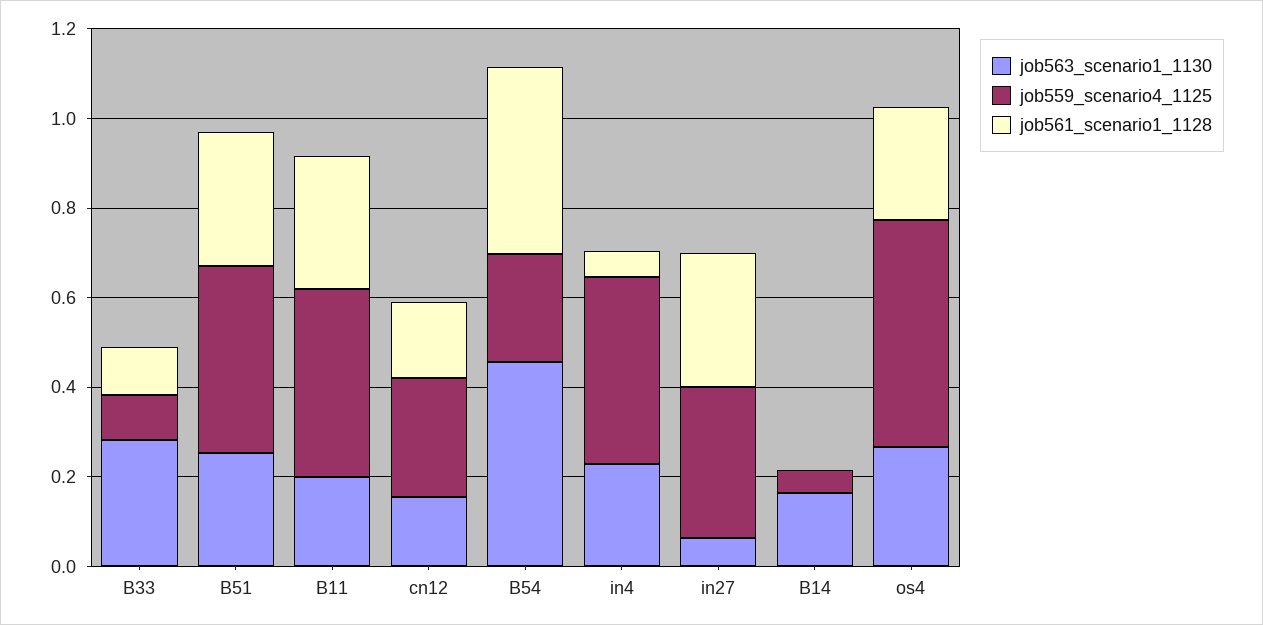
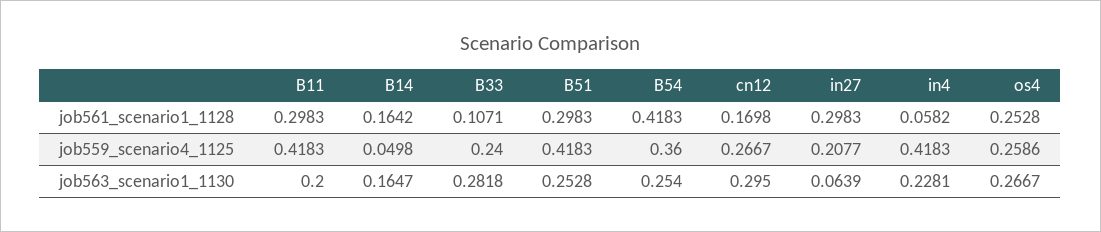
job559_scenario4_1125, B33: 0.1 -> 0.24
job563_scenario1_1130, cn12: 0.15 -> 0.295
job563_scenario1_1130, B54: 0.45 -> 0.254
job559_scenario4_1125, B54: 0.25 -> 0.36
job559_scenario4_1125, in27: 0.35 -> 0.2077
job561_scenario1_1128, B14: 0 -> 0.1642
job559_scenario4_1125, os4: 0.5 -> 0.2586

